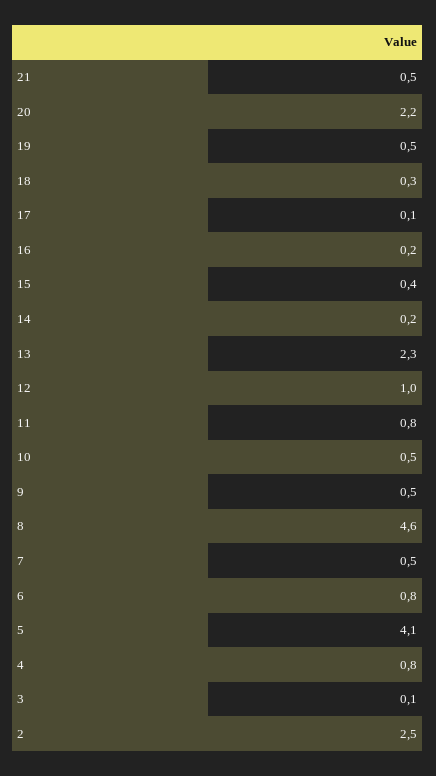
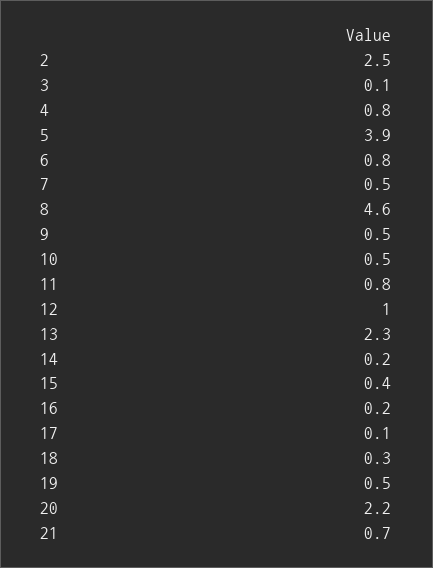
21: 0.5 -> 0.7
5: 4.1 -> 3.9

